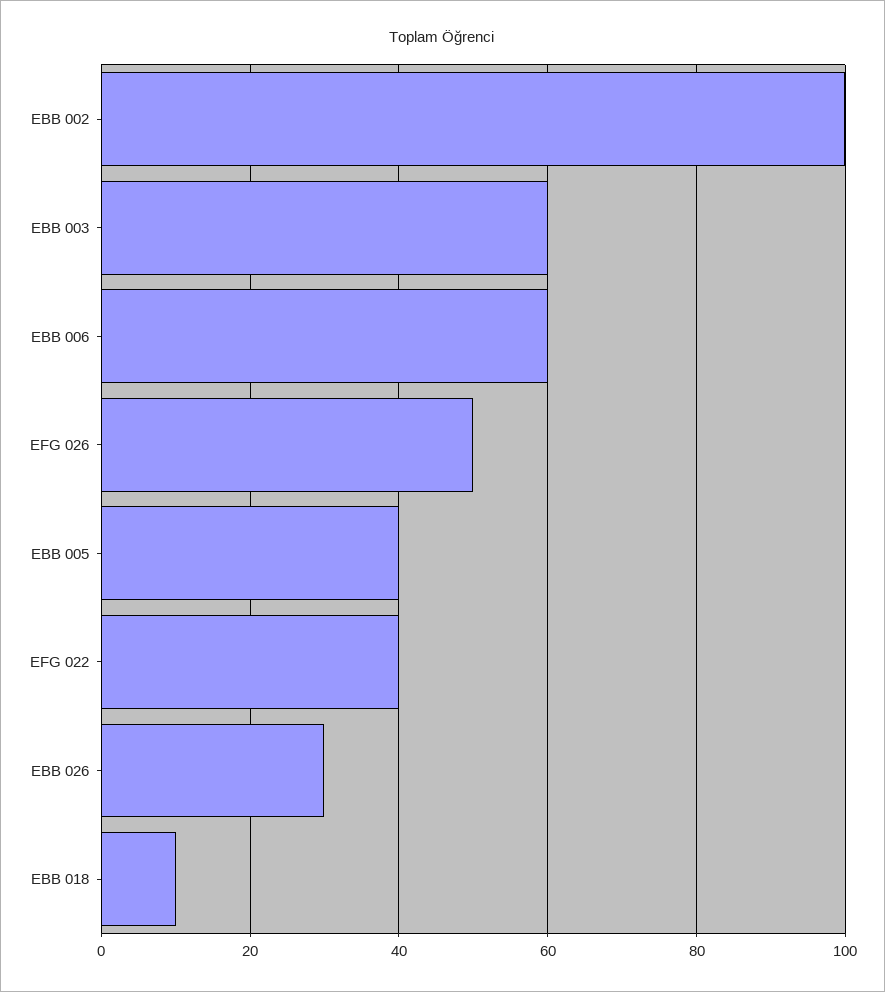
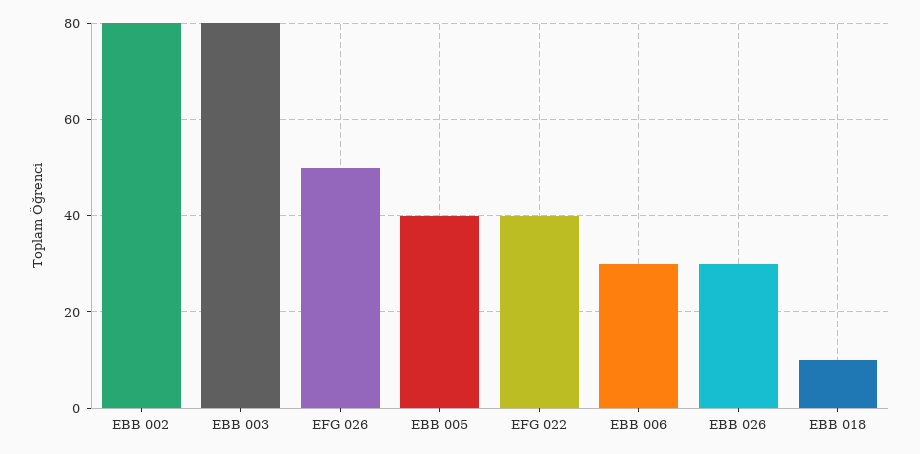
EBB 002: 100 -> 80
EBB 003: 60 -> 80
EBB 006: 60 -> 30

